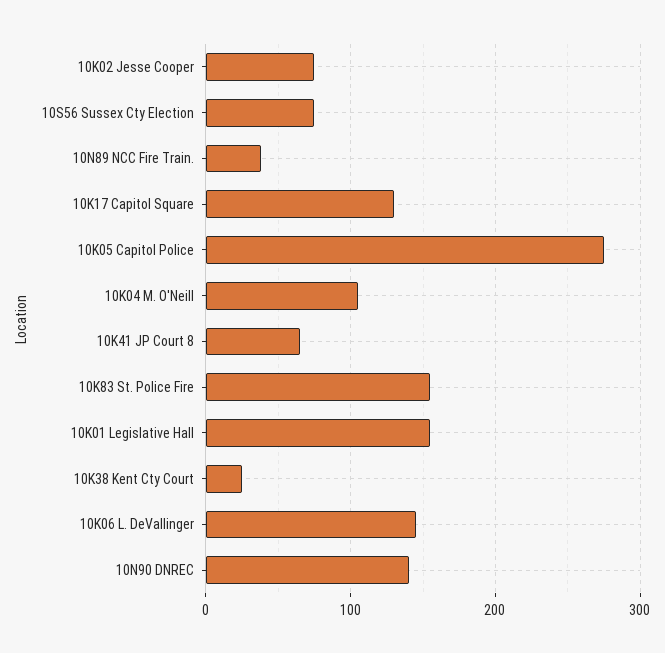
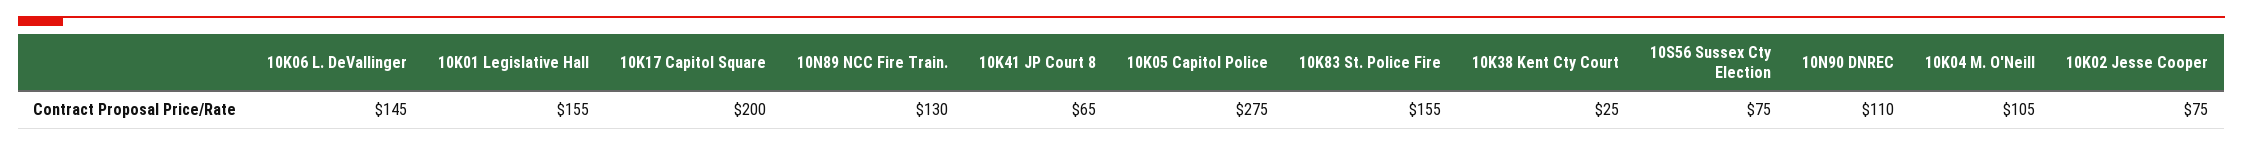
10N89 NCC Fire Train.: 40 -> 130
10K17 Capitol Square: 130 -> 200
10N90 DNREC: 140 -> 110

